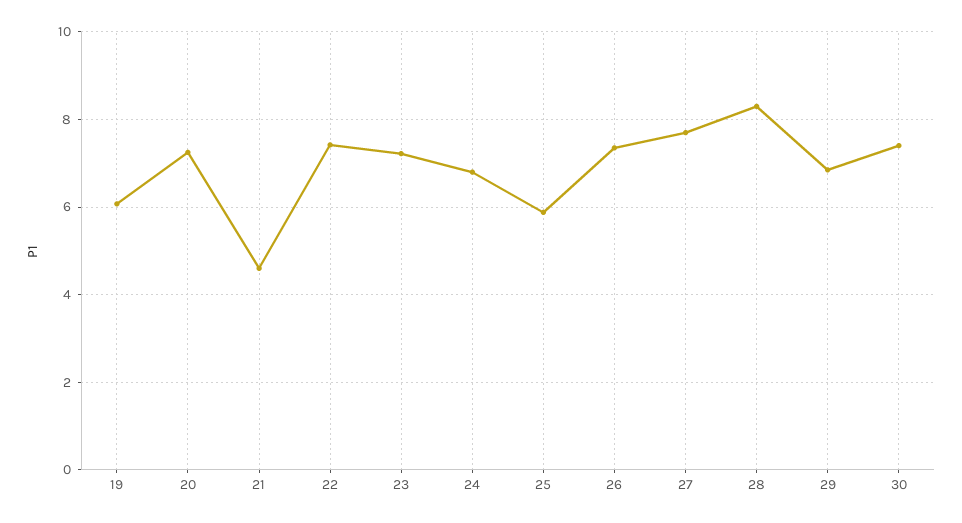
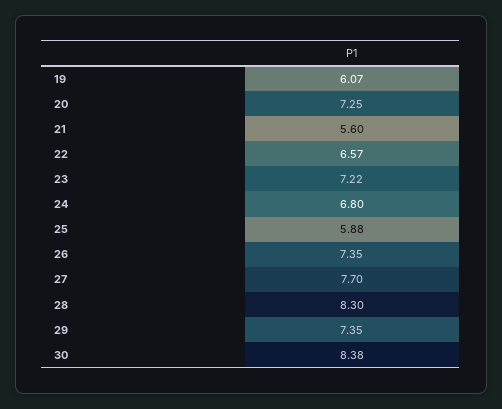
21: 4.6 -> 5.6
22: 7.4 -> 6.57
29: 6.8 -> 7.35
30: 7.4 -> 8.38

